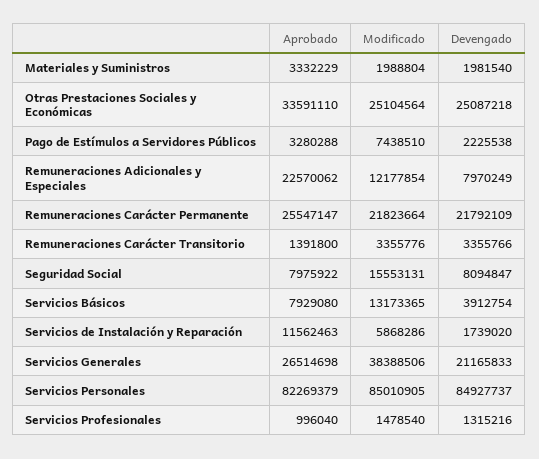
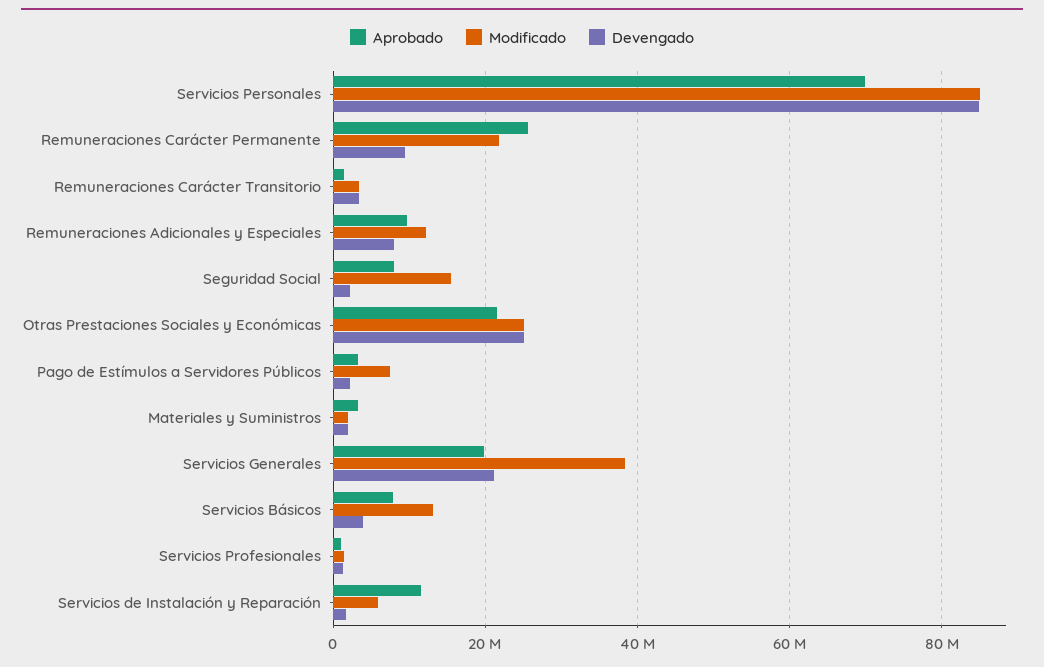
Aprobado, Otras Prestaciones Sociales y Económicas: 33591110 -> 22000000
Aprobado, Remuneraciones Adicionales y Especiales: 22570062 -> 10000000
Devengado, Remuneraciones Carácter Permanente: 21792109 -> 10000000
Devengado, Seguridad Social: 8094847 -> 2000000
Aprobado, Servicios Generales: 26514698 -> 20000000
Aprobado, Servicios Personales: 82269379 -> 70000000

